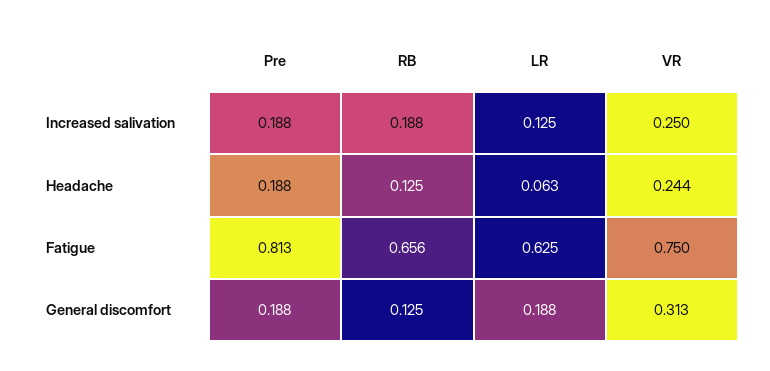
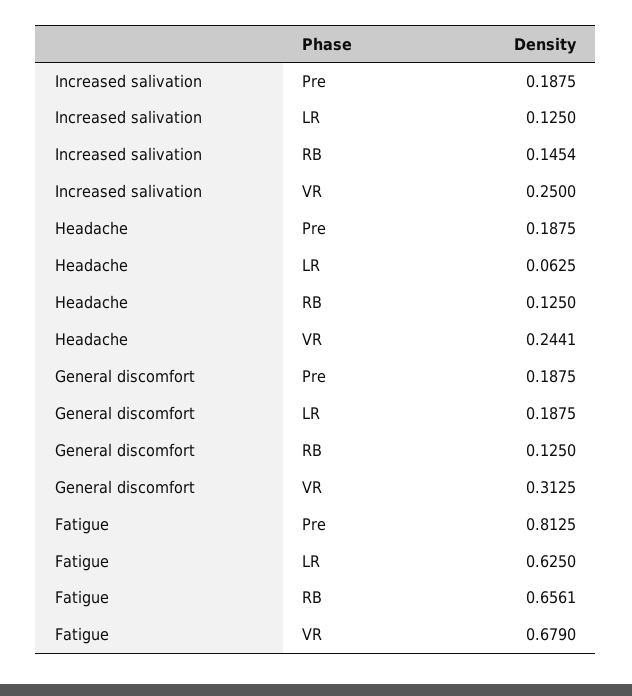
RB, Increased salivation: 0.188 -> 0.1454
VR, Fatigue: 0.75 -> 0.679

